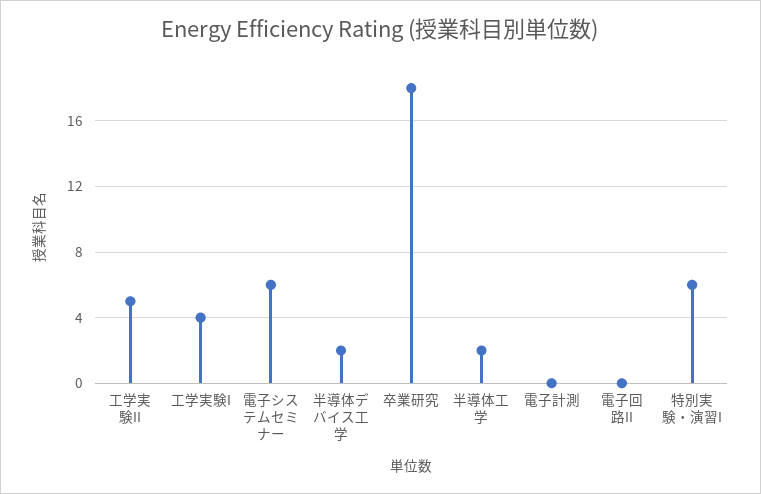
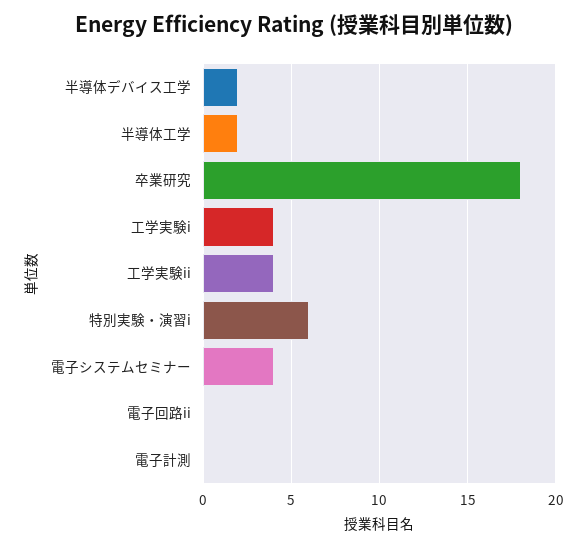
工学実験II: 5 -> 4
電子システムセミナー: 6 -> 4

